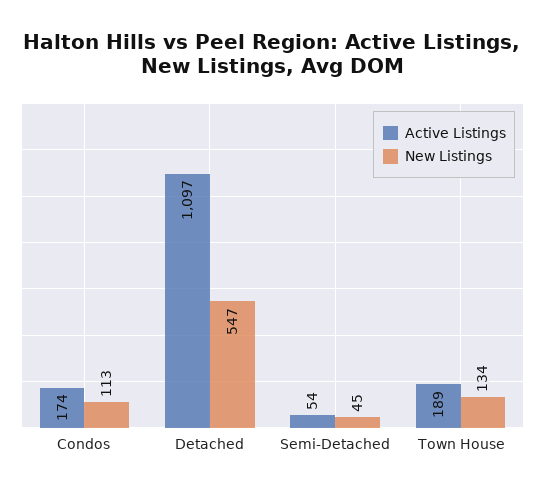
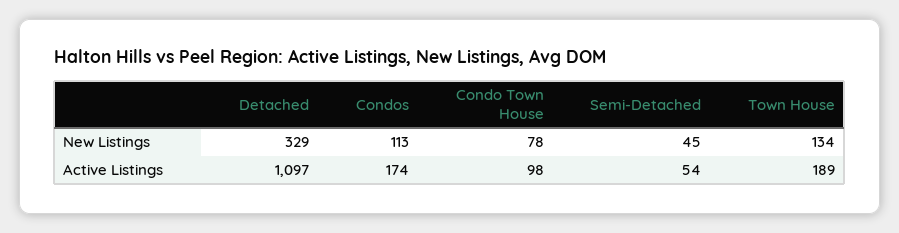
New Listings, Detached: 547 -> 329
New Listings, Condo Town House: none -> 78
Active Listings, Condo Town House: none -> 98

